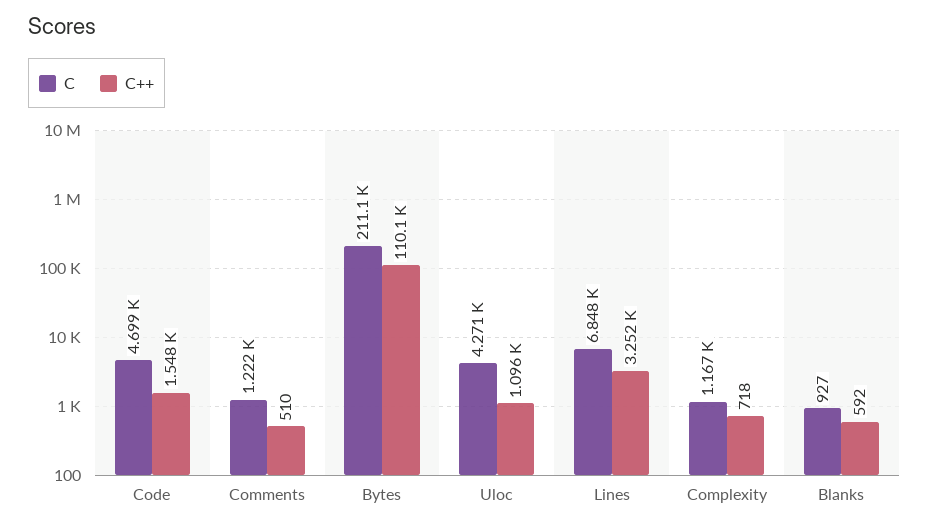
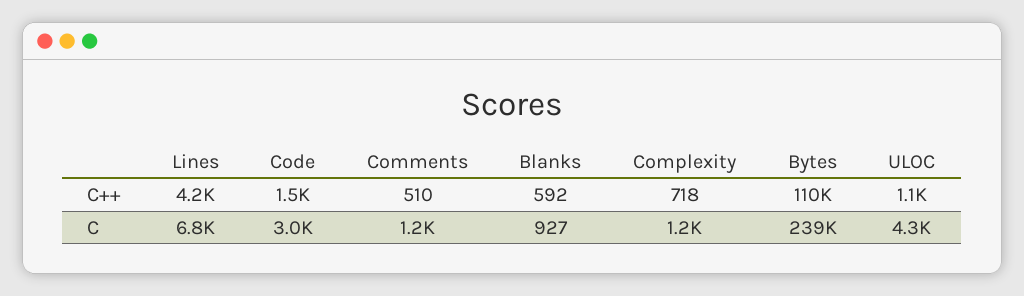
C, Code: 4699 -> 3000
C, Bytes: 211100 -> 239000
C++, Lines: 3252 -> 4200

